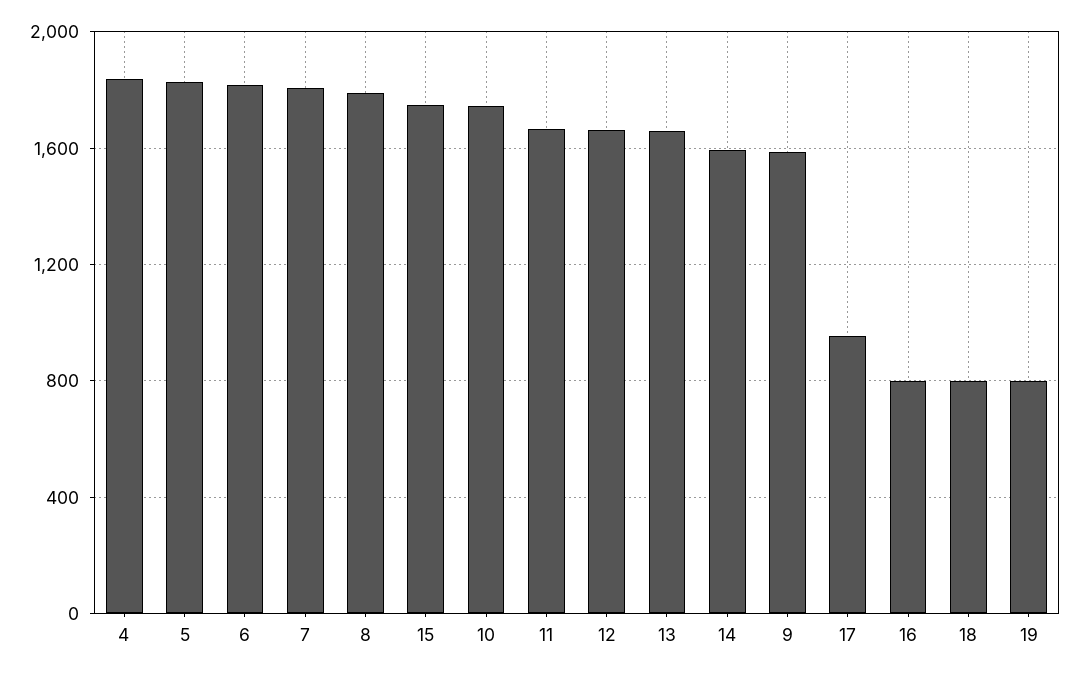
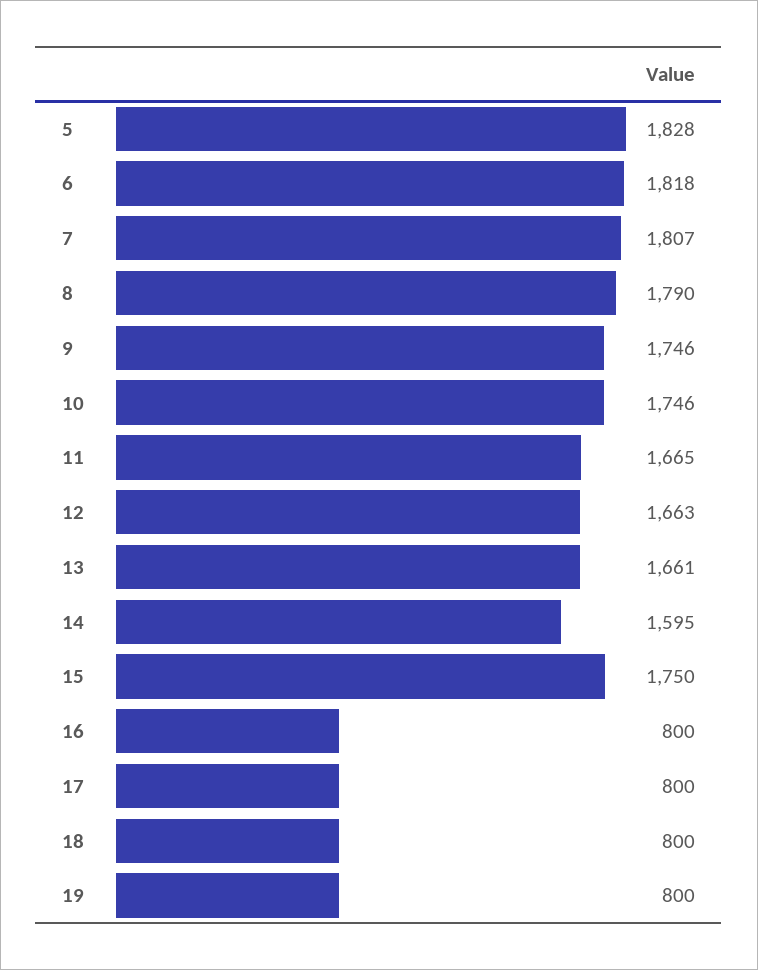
4: 1850 -> none
9: 1600 -> 1746
17: 950 -> 800

